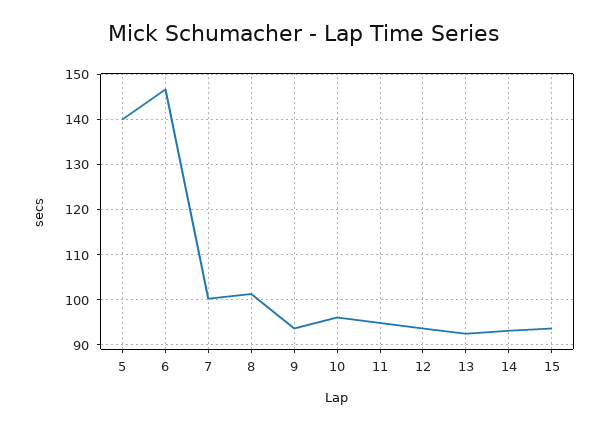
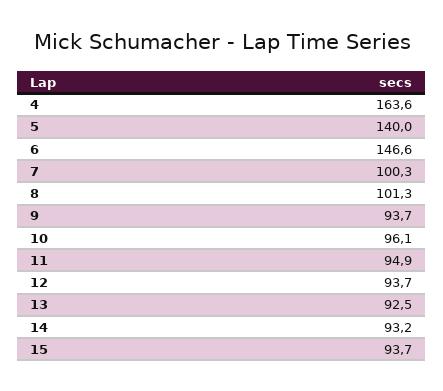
4: none -> 163.6

